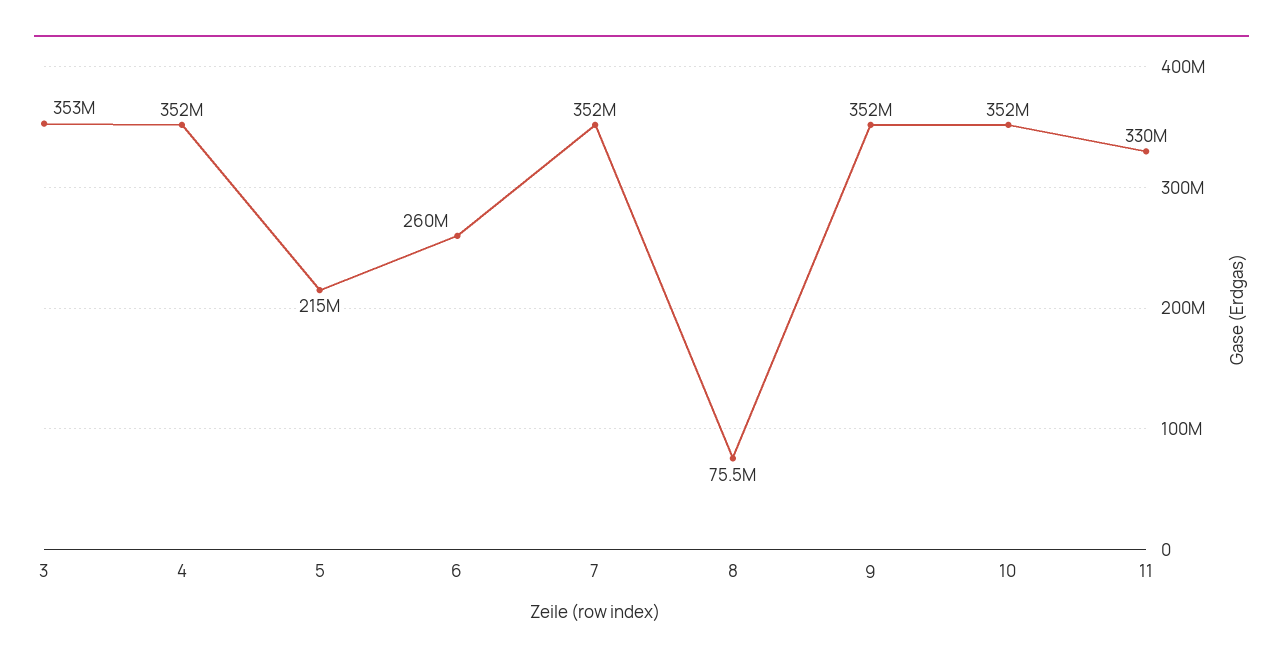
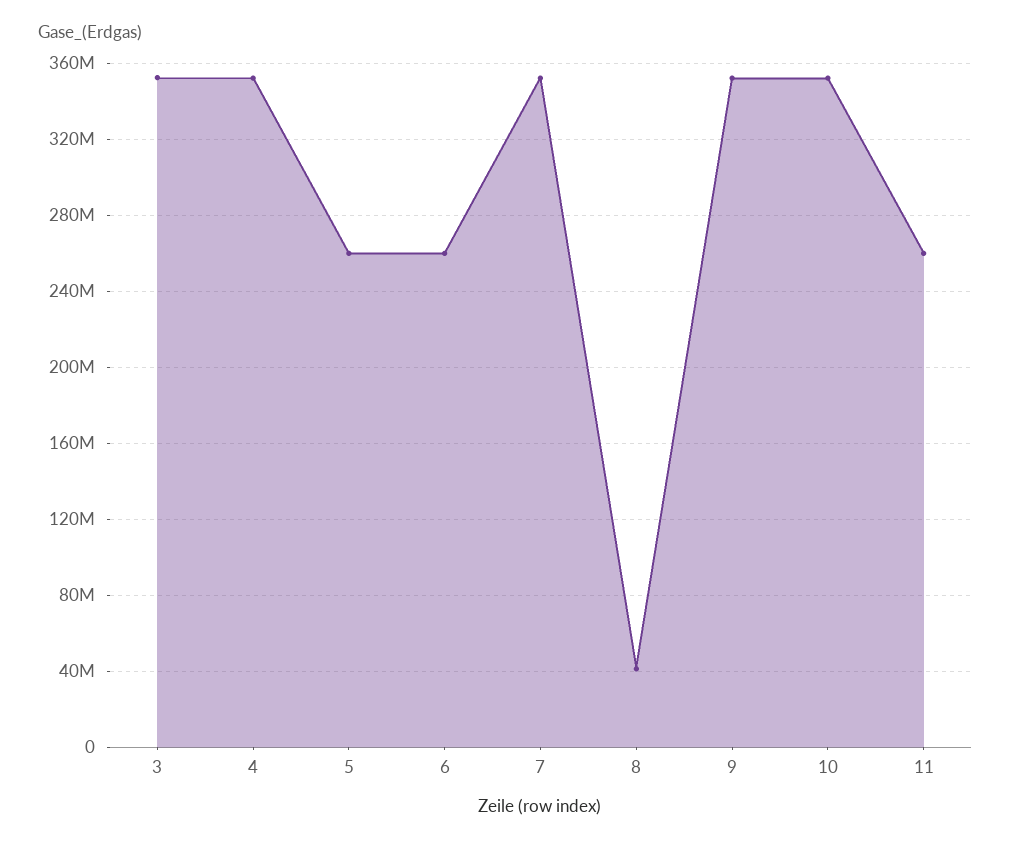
5: 215000000 -> 260000000
8: 75500000 -> 40000000
11: 330000000 -> 260000000

